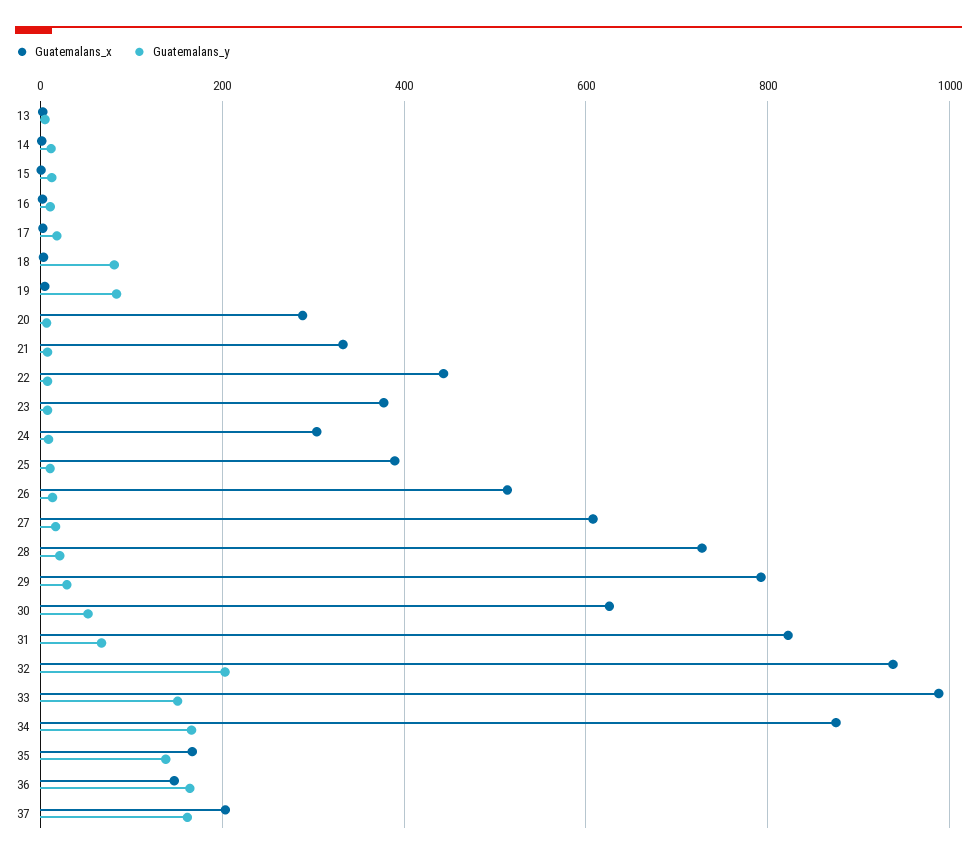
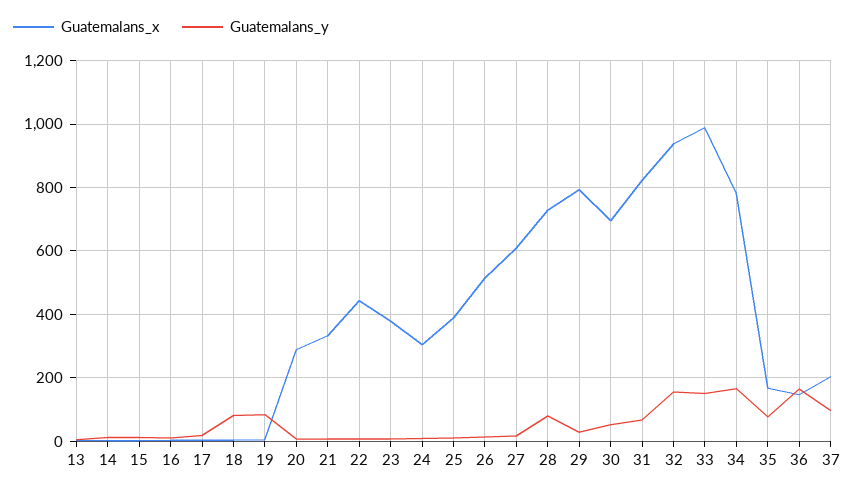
Guatemalans_y, 28: 20 -> 80
Guatemalans_x, 30: 620 -> 700
Guatemalans_y, 32: 200 -> 160
Guatemalans_x, 34: 880 -> 780
Guatemalans_y, 35: 140 -> 80
Guatemalans_y, 37: 160 -> 100

